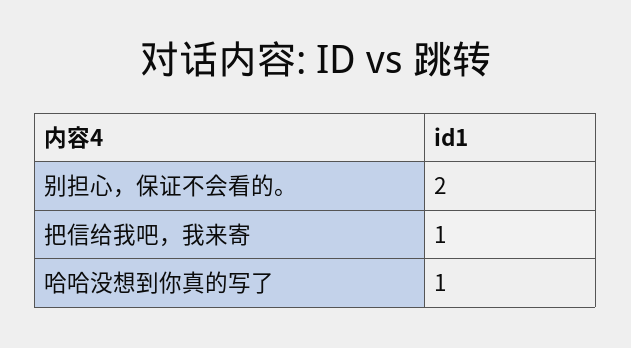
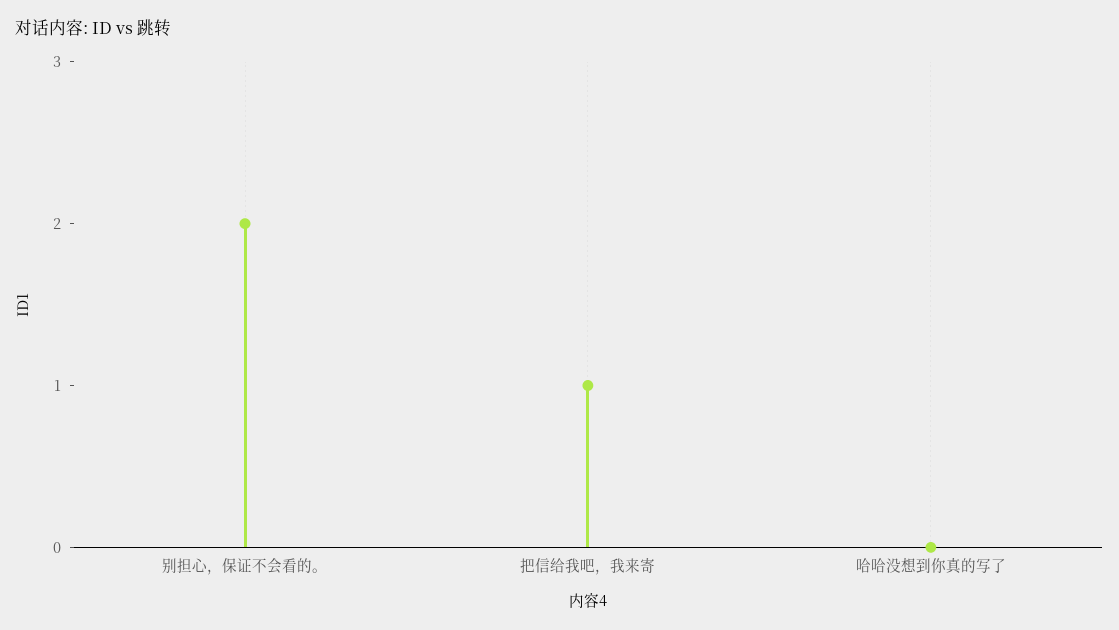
哈哈没想到你真的写了: 1 -> 0

